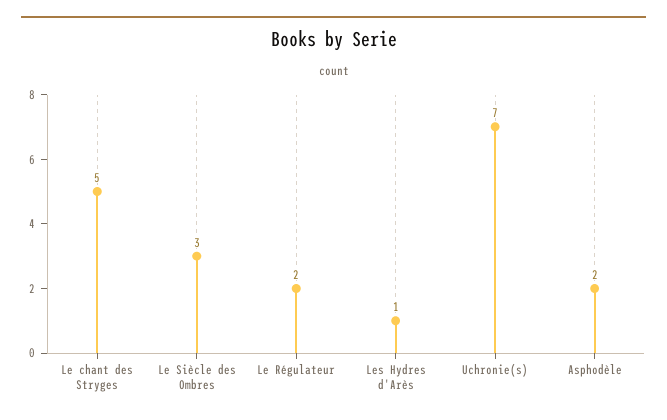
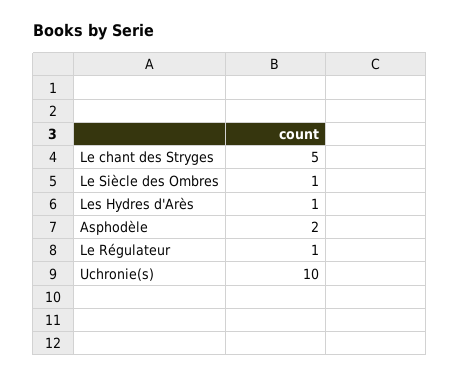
Le Siècle des Ombres: 3 -> 1
Le Régulateur: 2 -> 1
Uchronie(s): 7 -> 10

